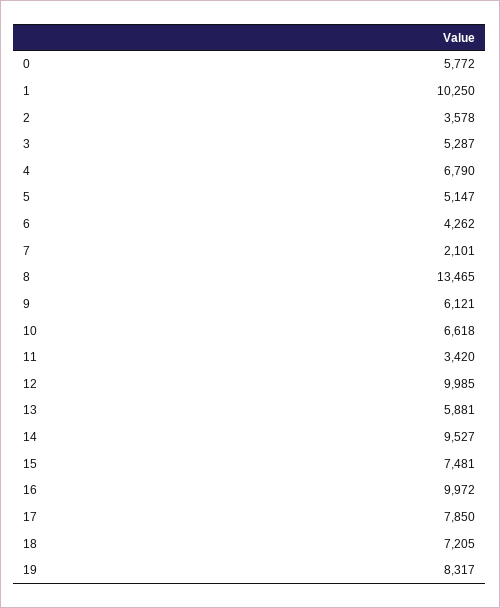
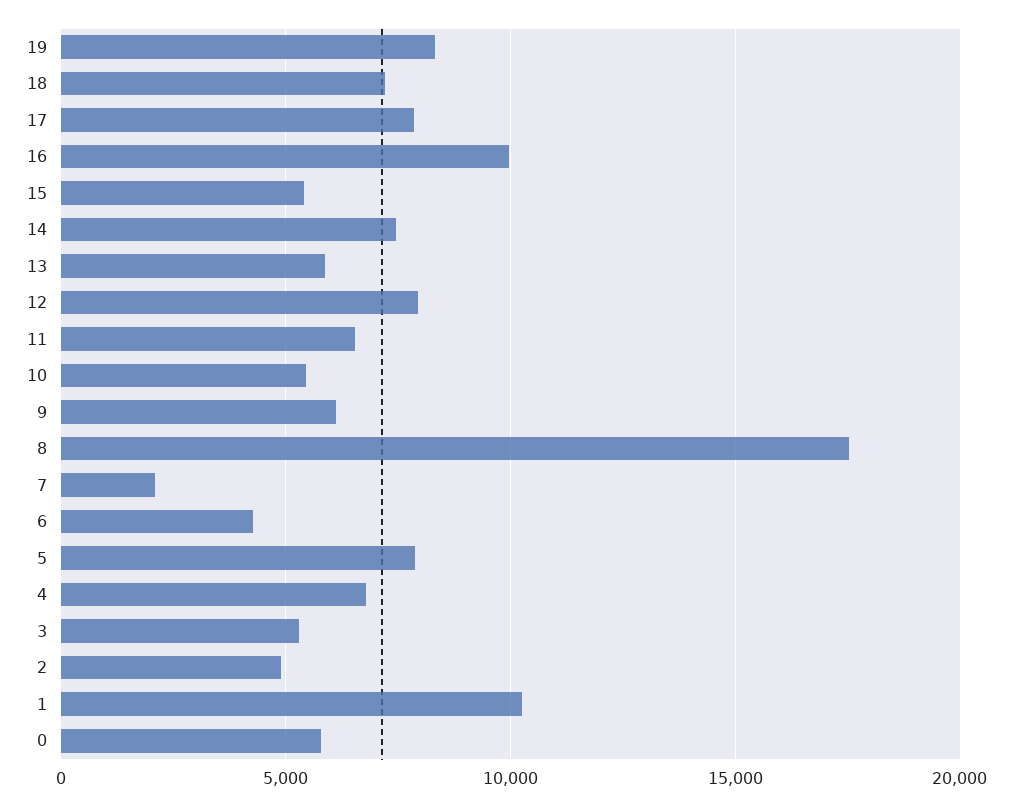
2: 3578 -> 5000
5: 5147 -> 8000
8: 13465 -> 17500
10: 6618 -> 5500
11: 3420 -> 6500
12: 9985 -> 8000
14: 9527 -> 7500
15: 7481 -> 5500

